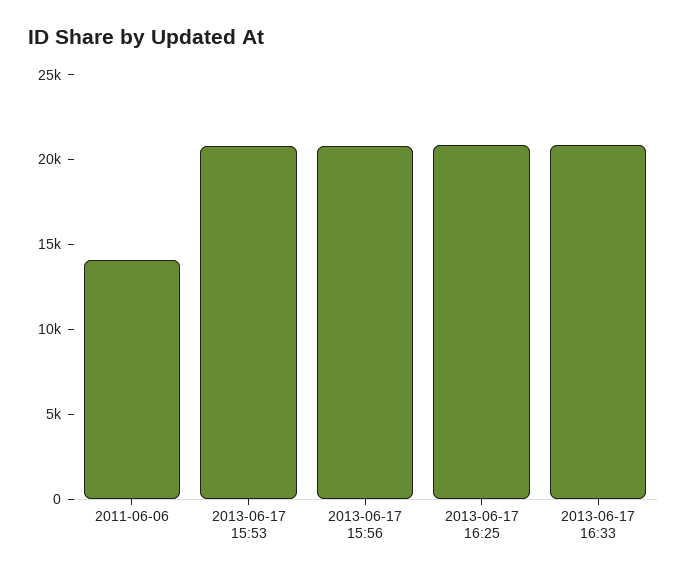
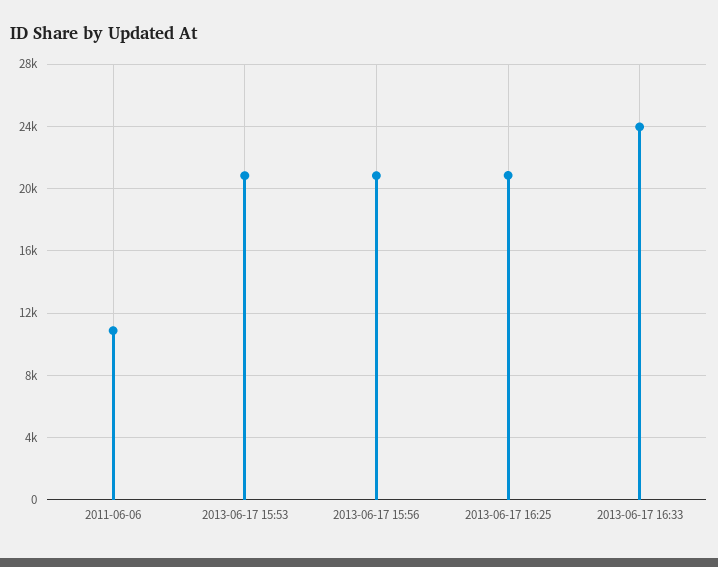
2011-06-06: 14000 -> 11000
2013-06-17 16:33: 21000 -> 24000

